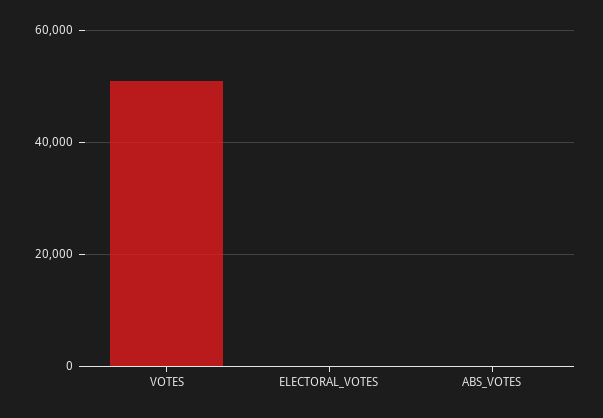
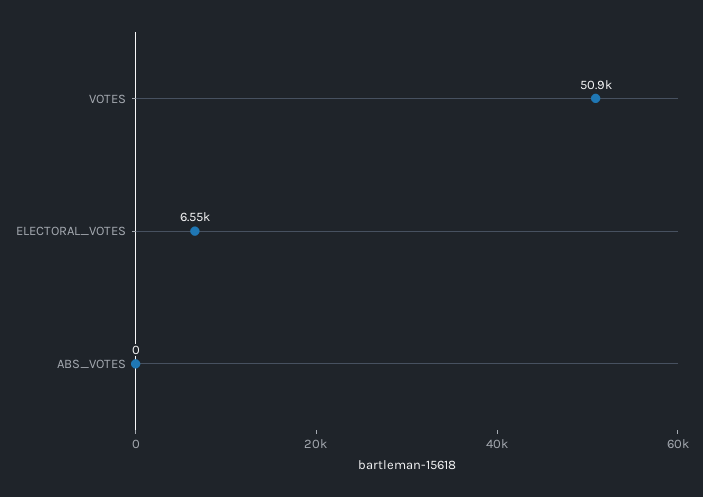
ELECTORAL_VOTES: 0 -> 6550

